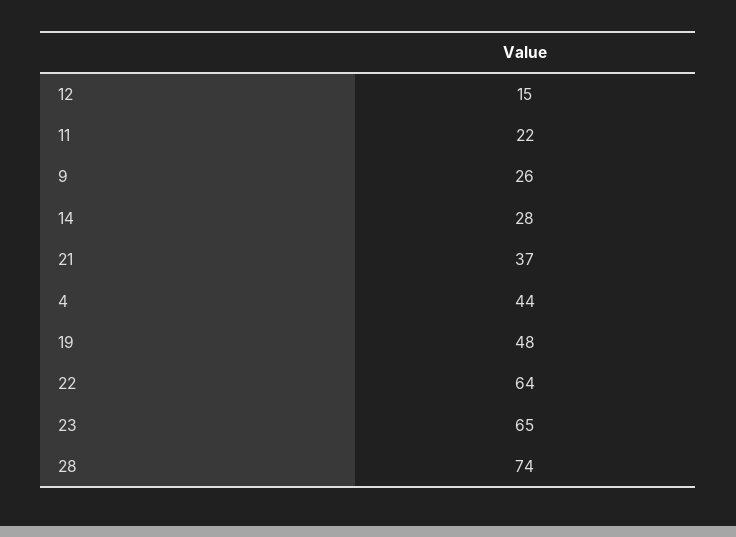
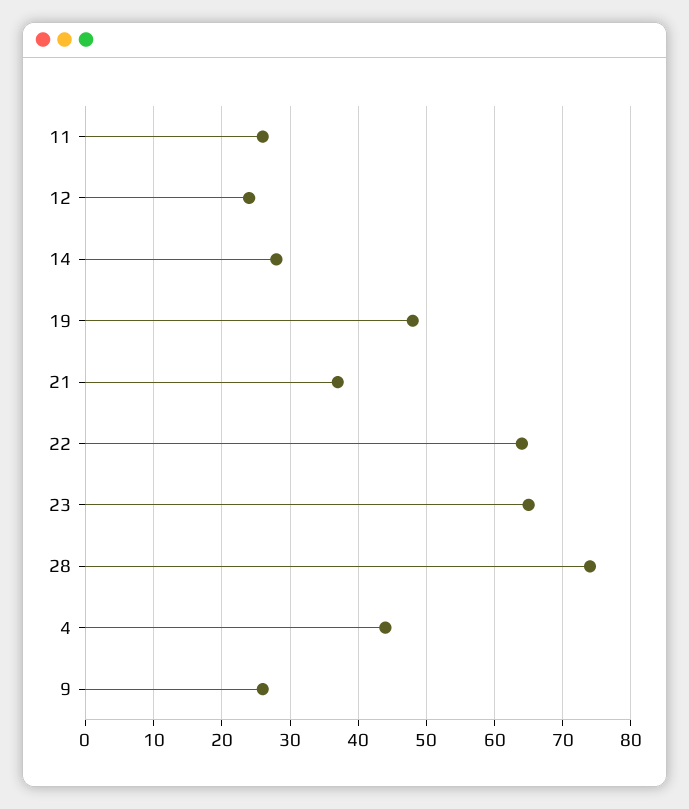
12: 15 -> 24
11: 22 -> 26

